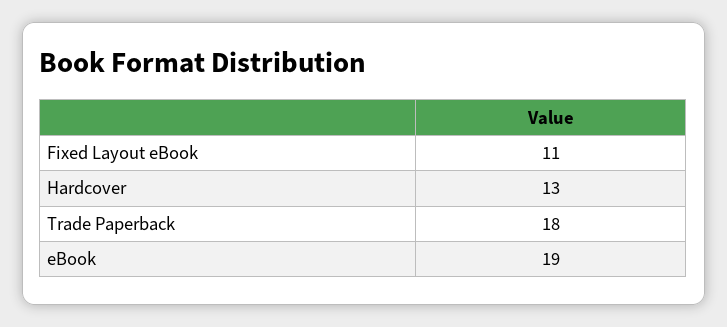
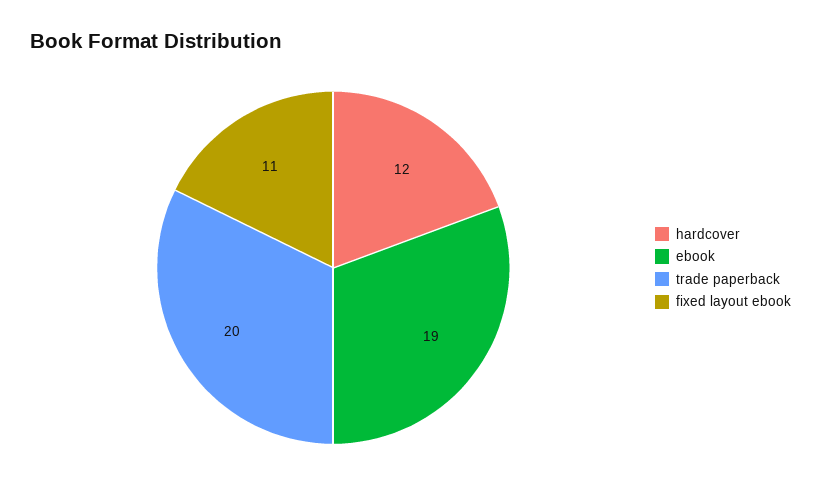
Hardcover: 13 -> 12
Trade Paperback: 18 -> 20

